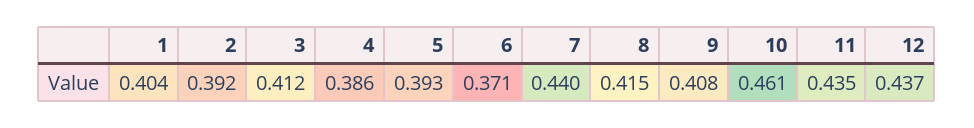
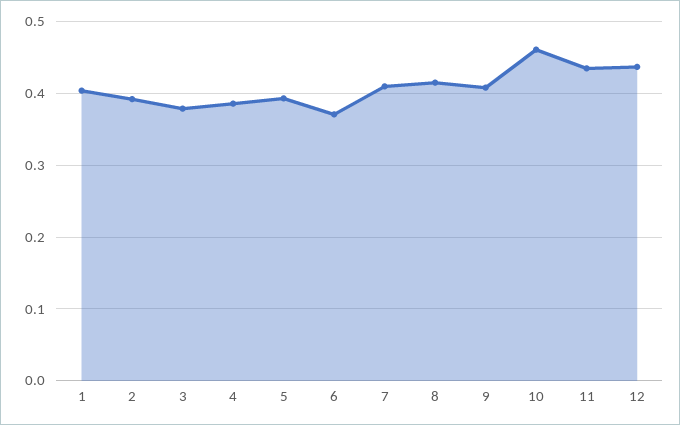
3: 0.412 -> 0.38
7: 0.44 -> 0.41

